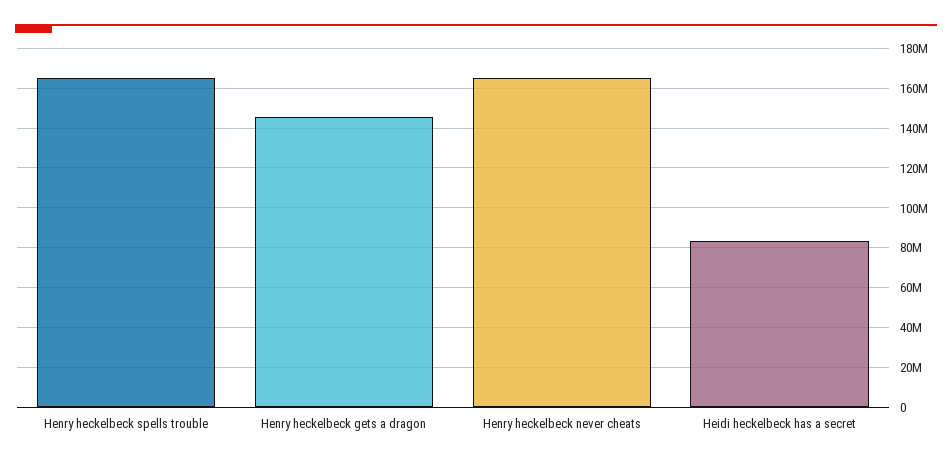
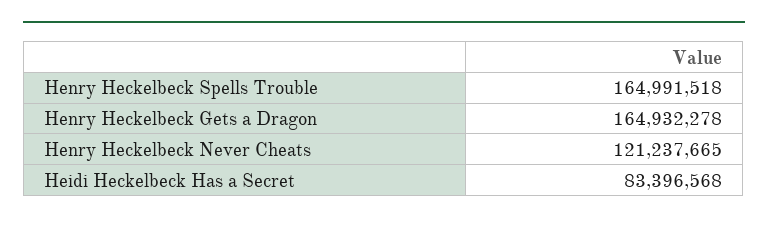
Henry heckelbeck gets a dragon: 145000000 -> 164932278
Henry heckelbeck never cheats: 165000000 -> 121237665

